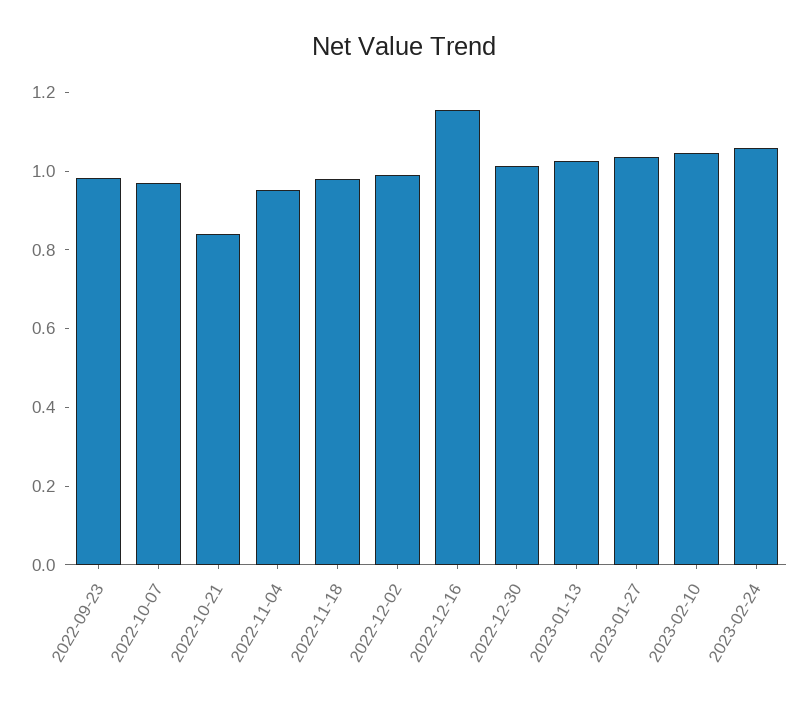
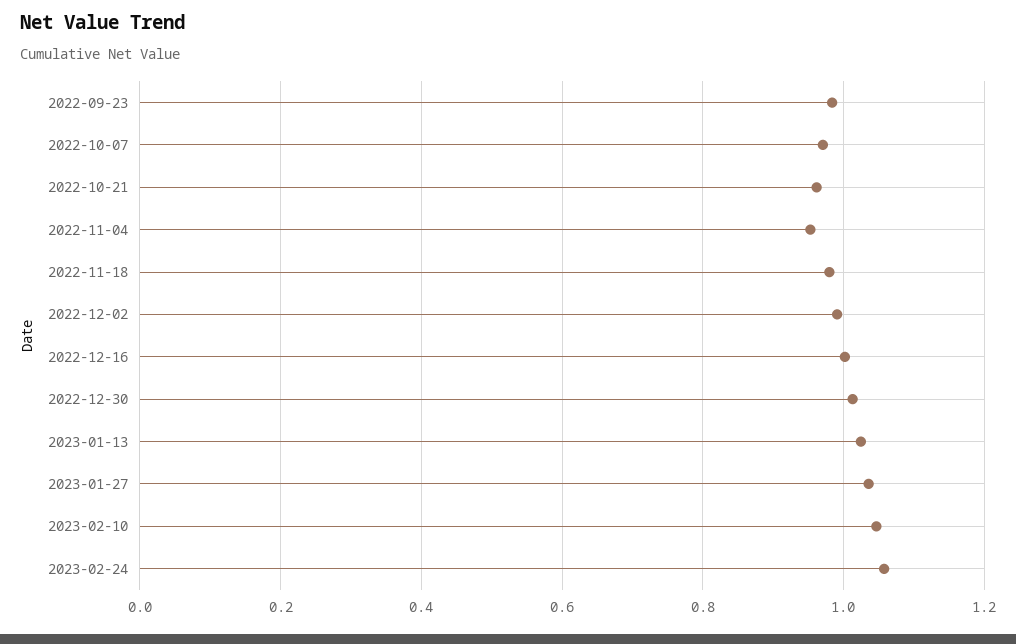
2022-10-21: 0.85 -> 0.96
2022-12-16: 1.15 -> 1

